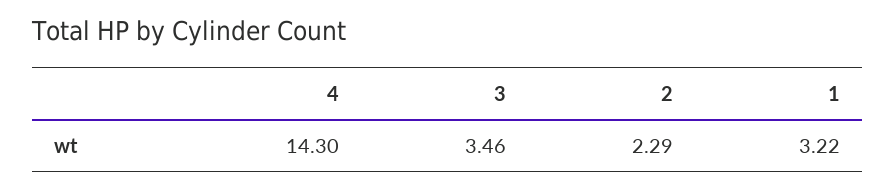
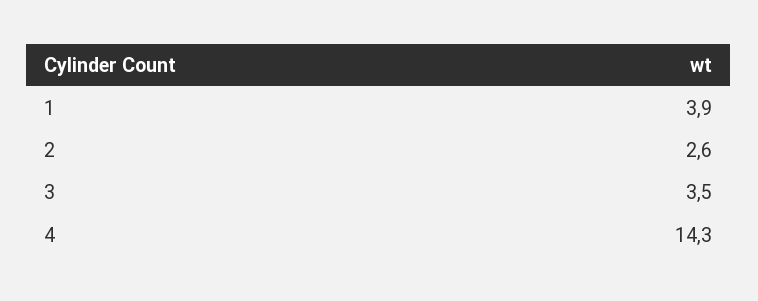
2: 2.29 -> 2.6
1: 3.22 -> 3.9

